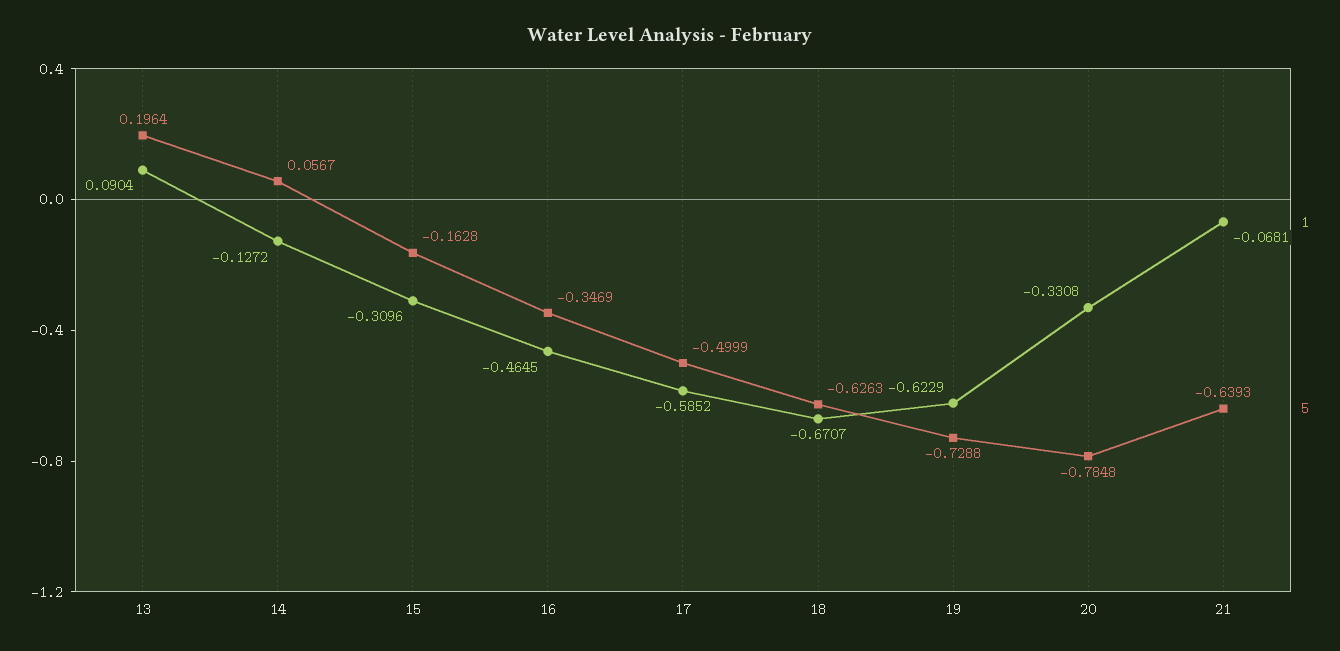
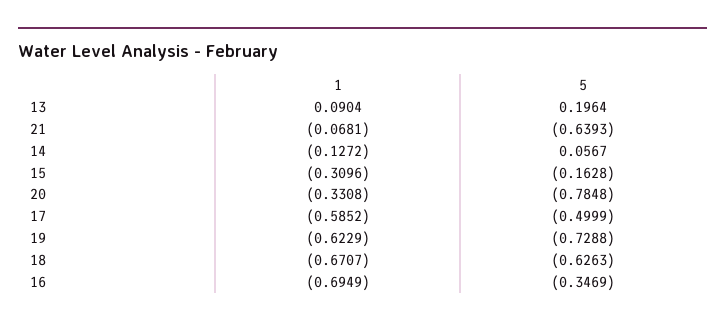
1, 16: -0.4645 -> -0.6949

